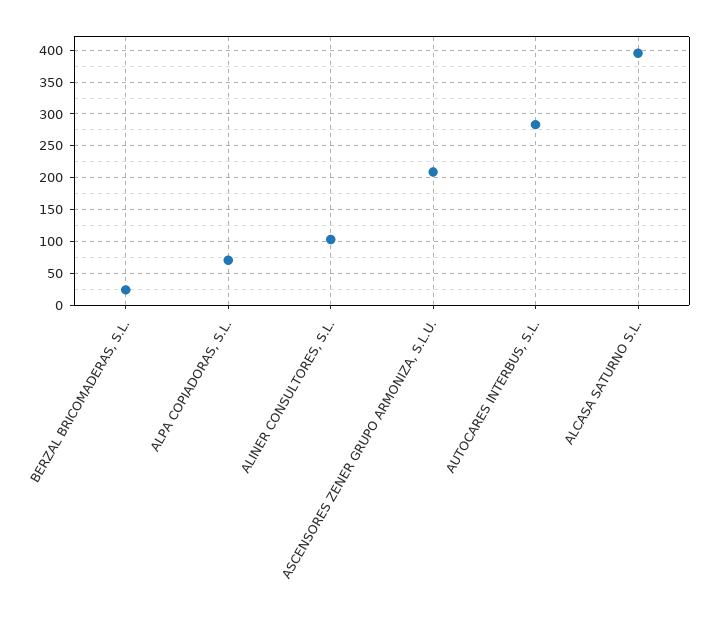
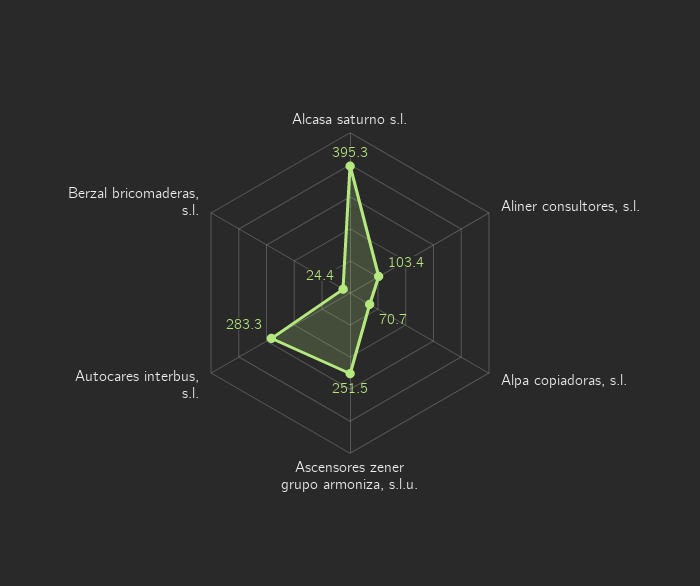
ASCENSORES ZENER GRUPO ARMONIZA, S.L.U.: 210 -> 251.5

